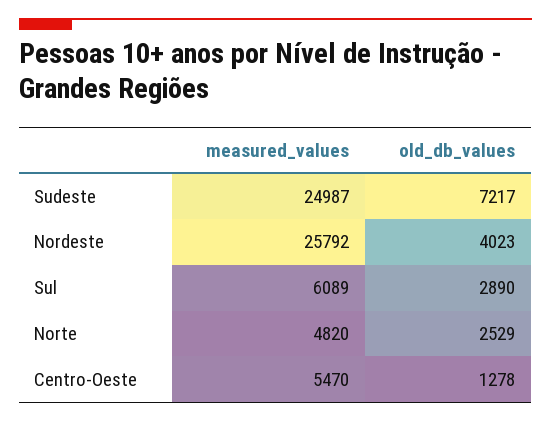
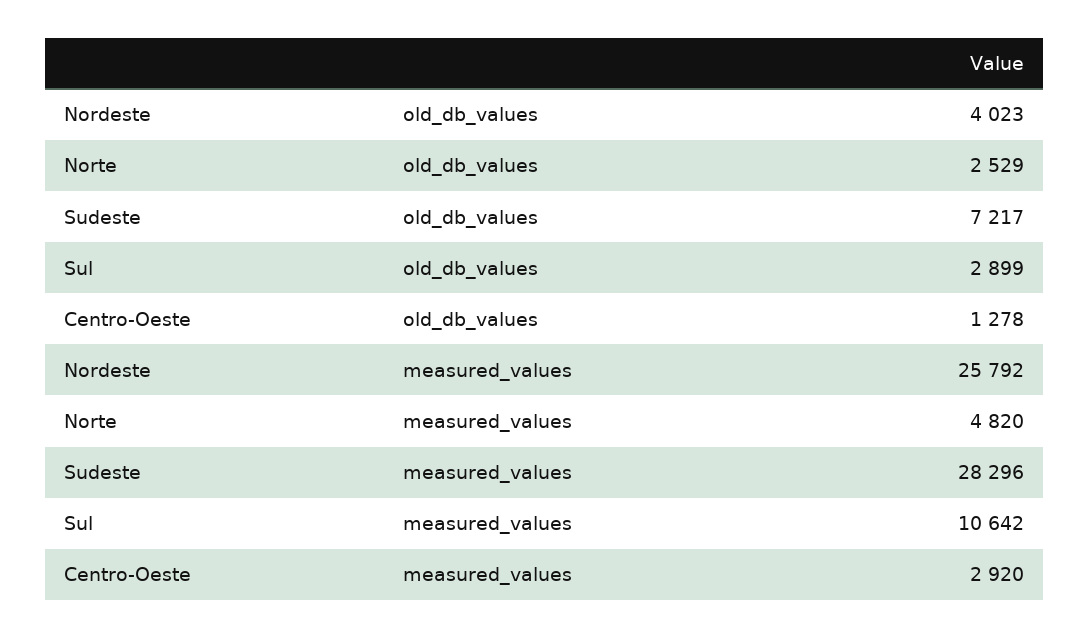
measured_values, Sudeste: 24987 -> 28296
measured_values, Sul: 6089 -> 10642
old_db_values, Sul: 2890 -> 2899
measured_values, Centro-Oeste: 5470 -> 2920

